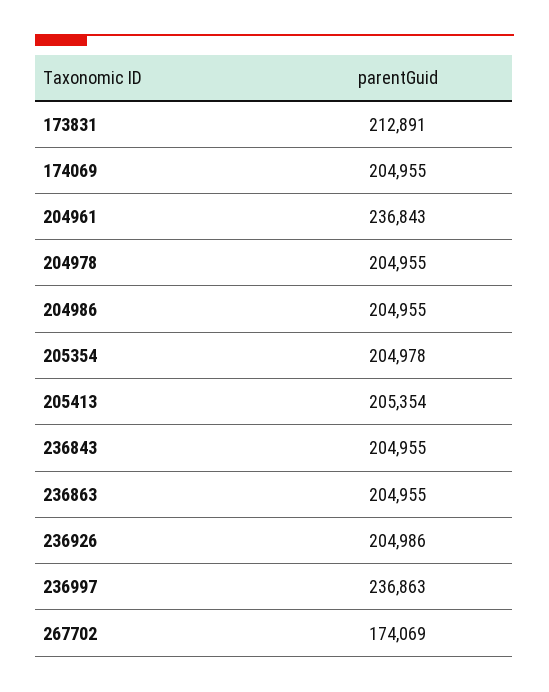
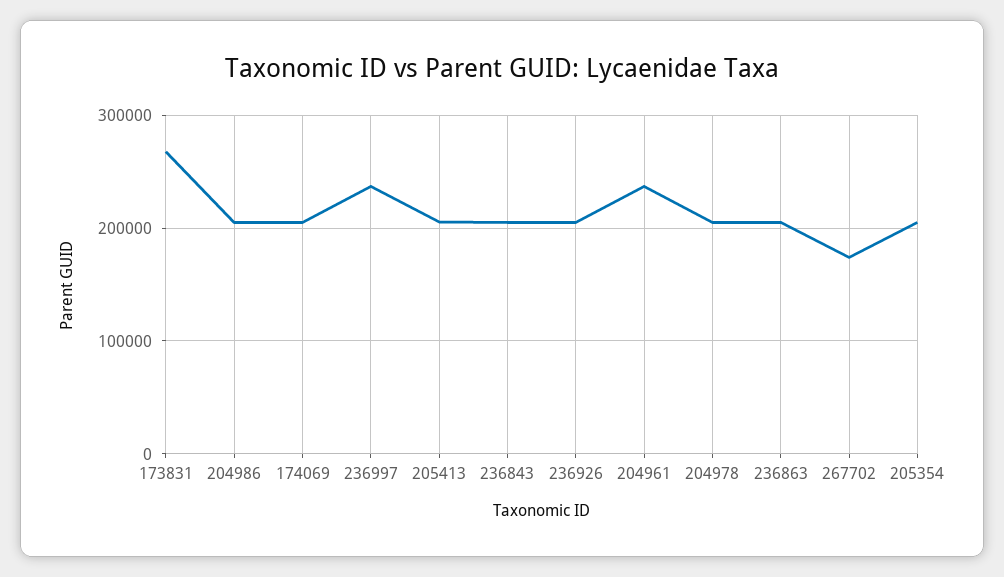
173831: 212891 -> 270000

